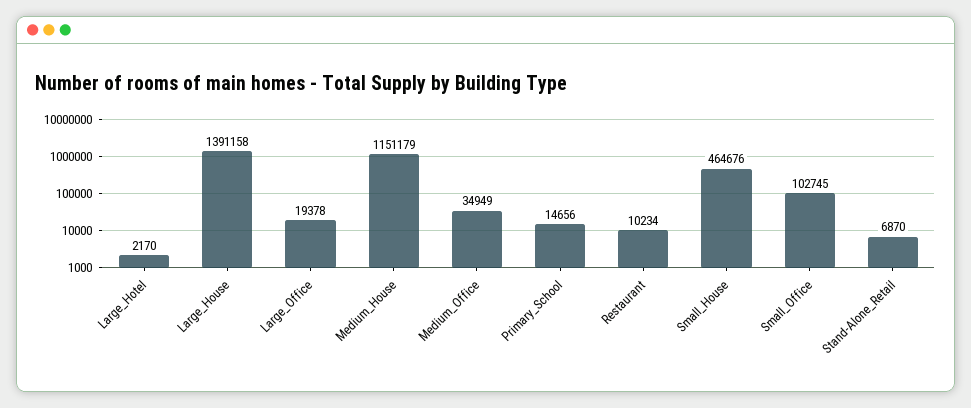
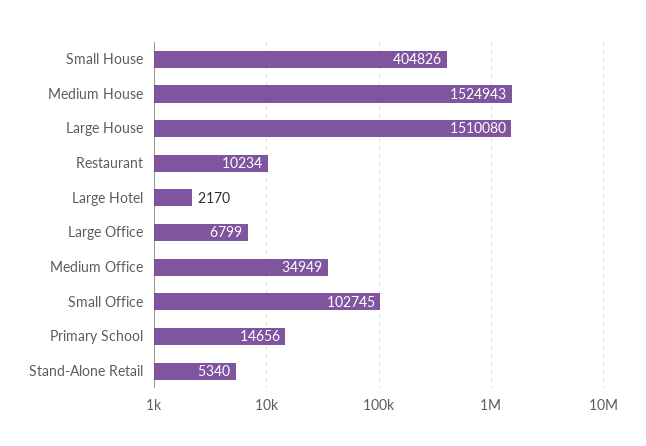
Large_House: 1391158 -> 1510080
Large_Office: 19378 -> 6799
Medium_House: 1151179 -> 1524943
Small_House: 464676 -> 404826
Stand-Alone_Retail: 6870 -> 5340

